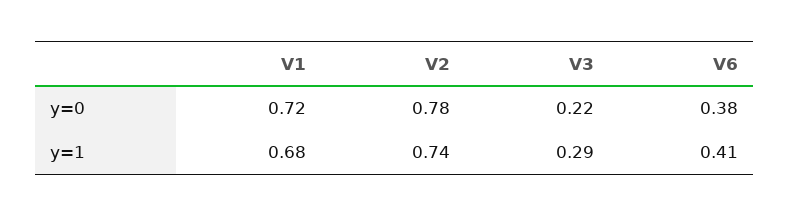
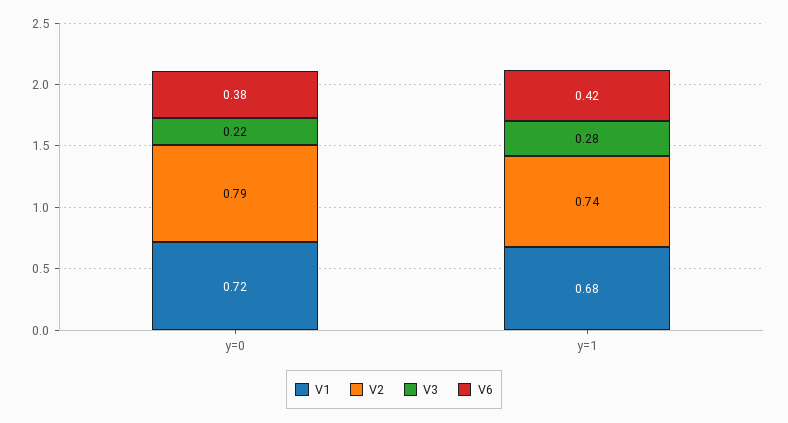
V2, y=0: 0.78 -> 0.79
V3, y=1: 0.29 -> 0.28
V6, y=1: 0.41 -> 0.42

